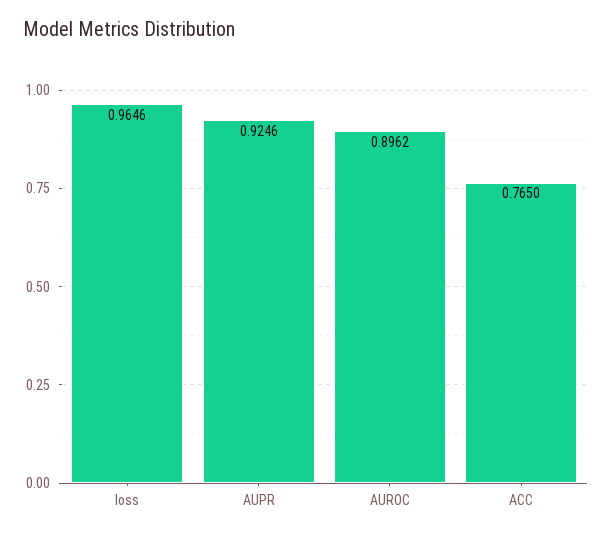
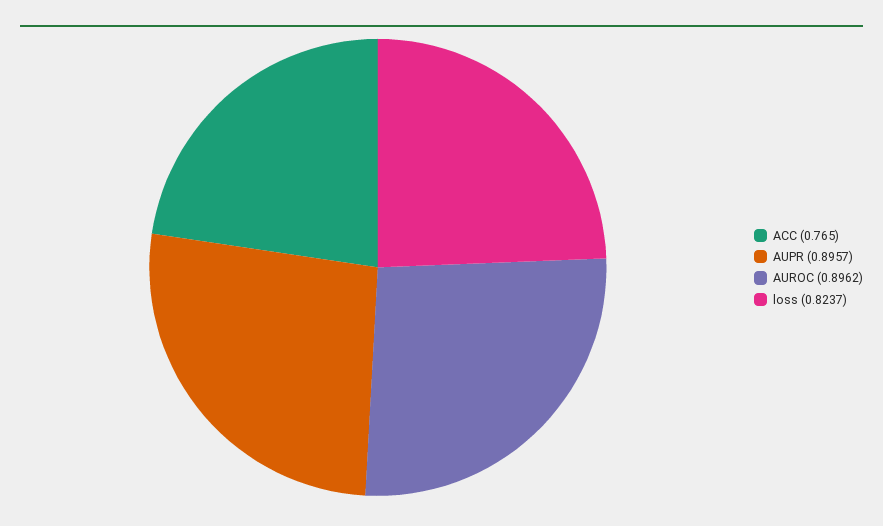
loss: 0.9646 -> 0.8237
AUPR: 0.9246 -> 0.8957

